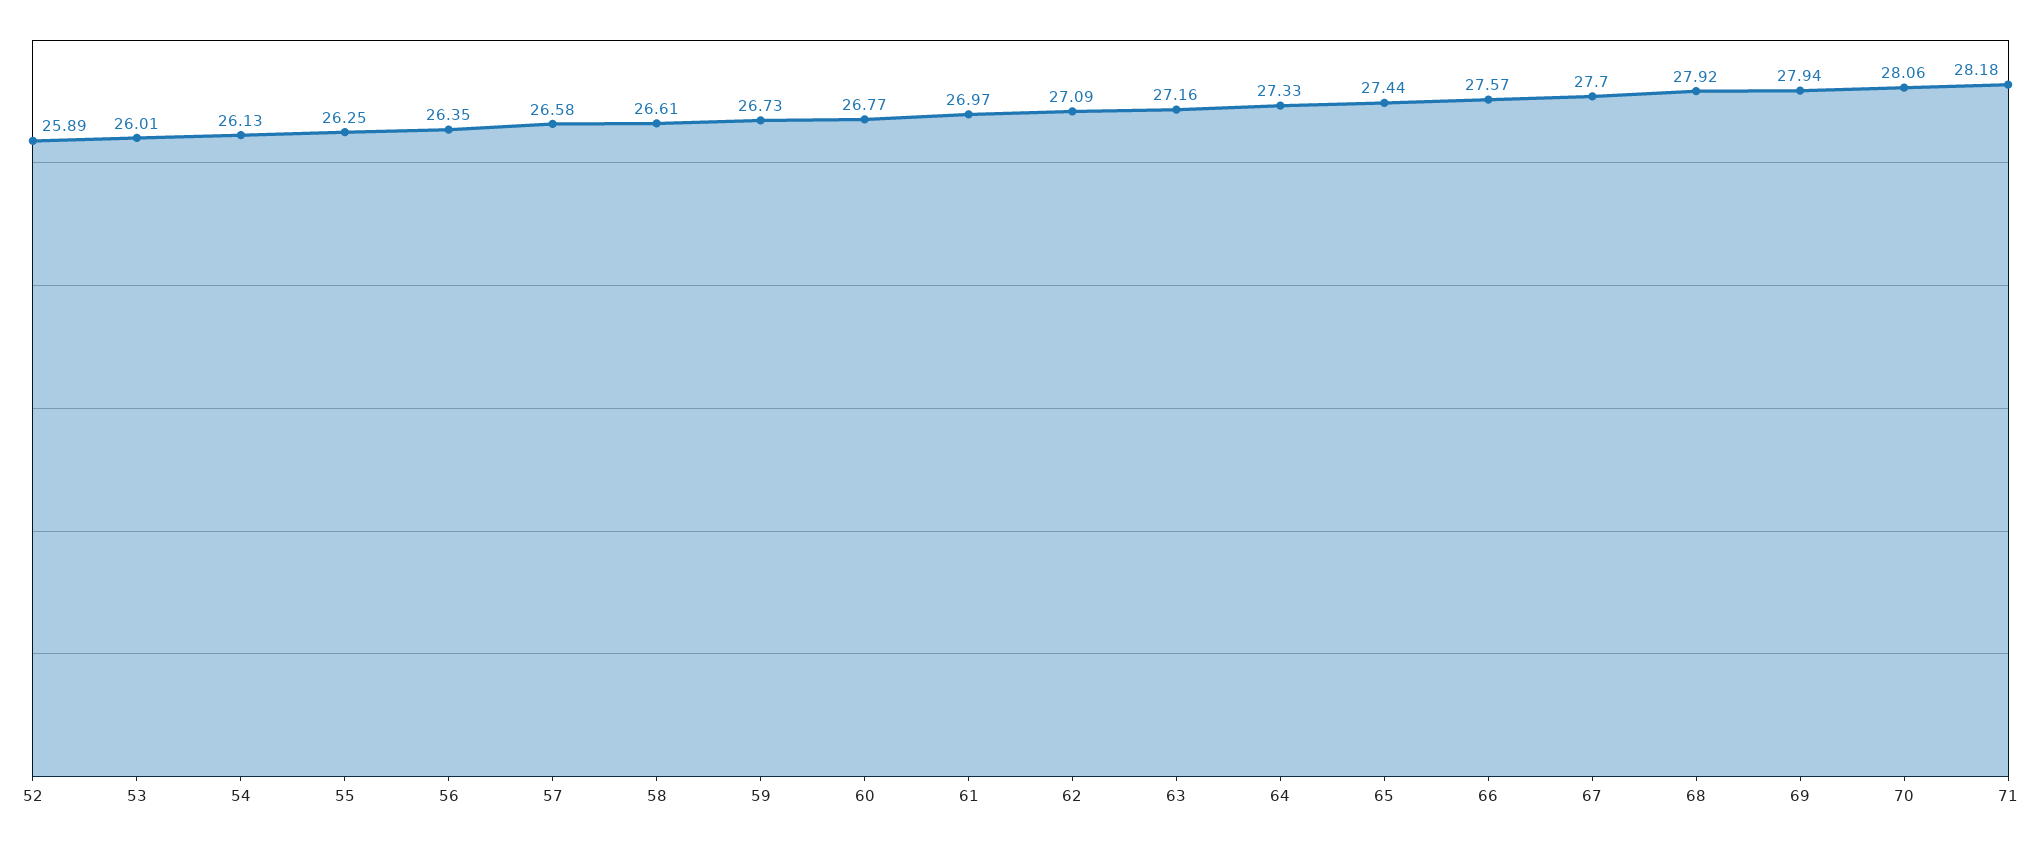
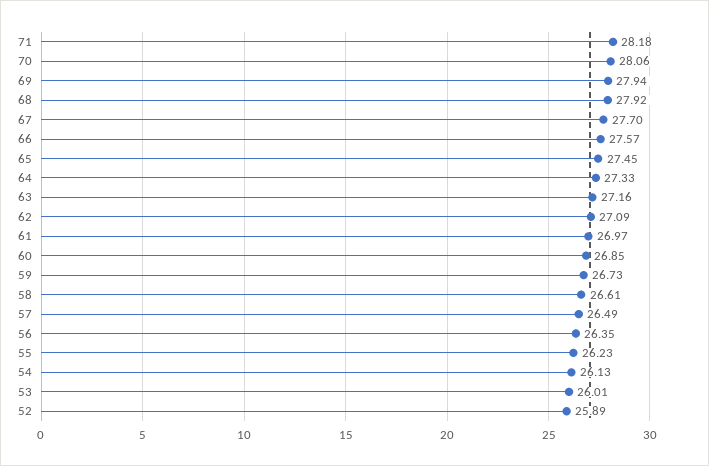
55: 26.25 -> 26.23
57: 26.58 -> 26.49
60: 26.77 -> 26.85
65: 27.44 -> 27.45

